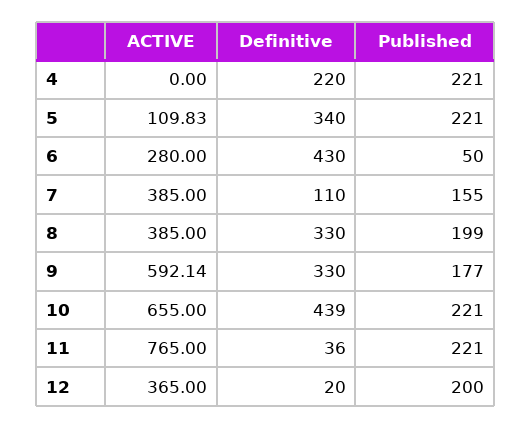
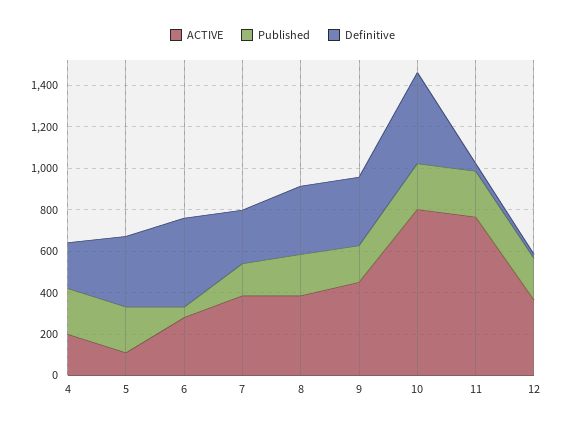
ACTIVE, 4: 0 -> 200
Definitive, 7: 110 -> 250
ACTIVE, 9: 592.14 -> 450
ACTIVE, 10: 655 -> 800

